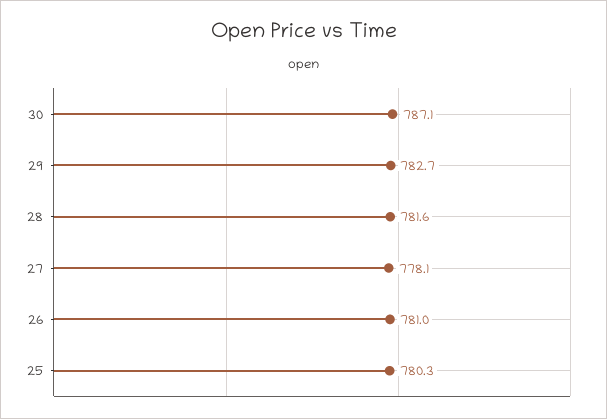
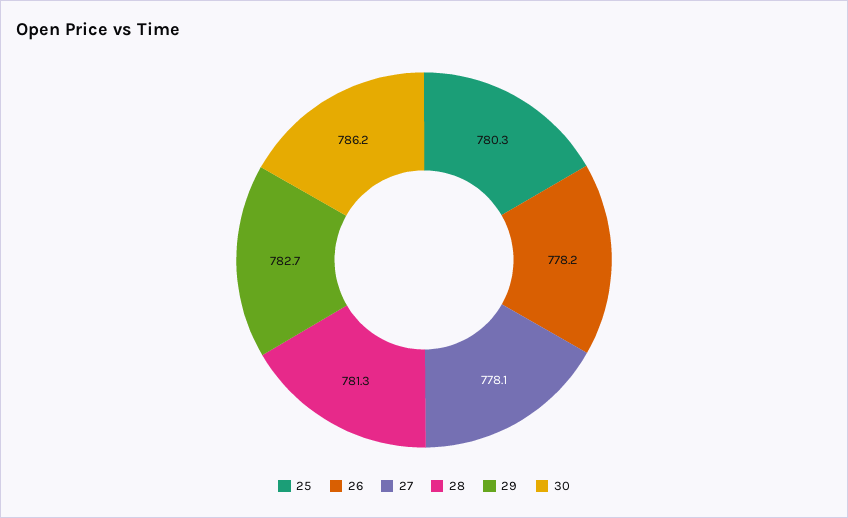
30: 787.1 -> 786.2
28: 781.6 -> 781.3
26: 781 -> 778.2

